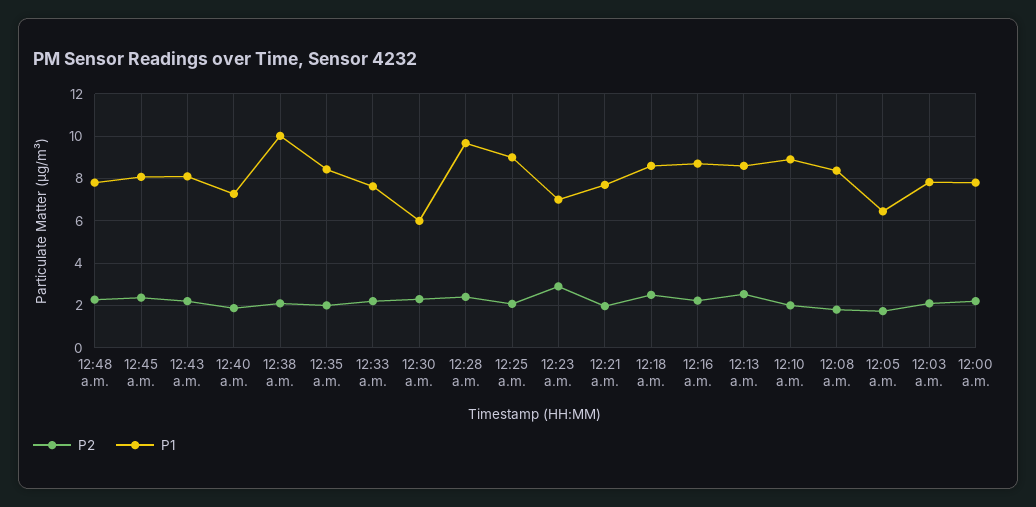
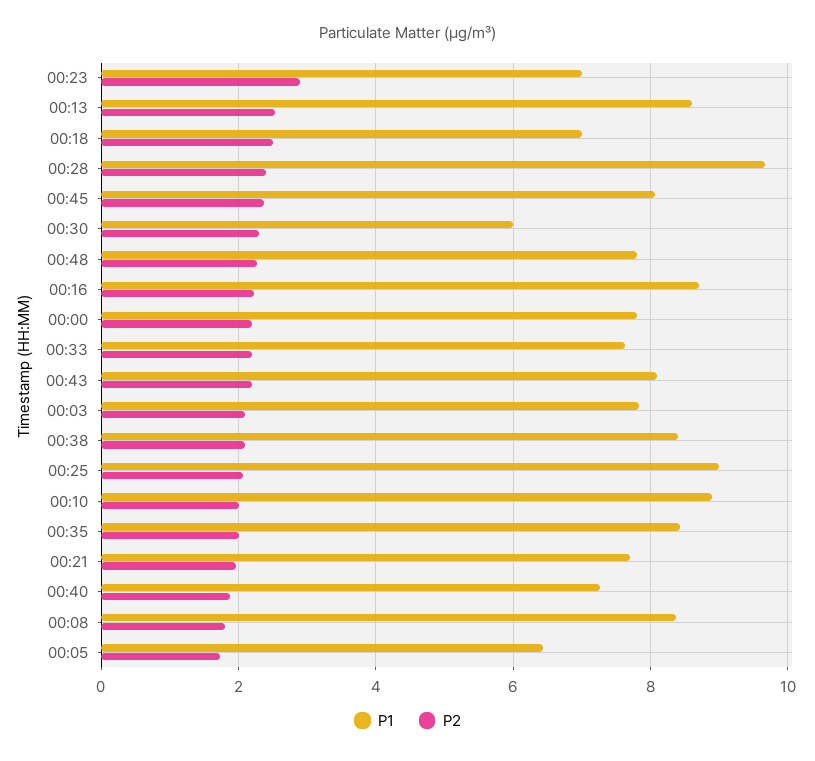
P1, 12:38 a.m.: 10 -> 8.4
P1, 12:18 a.m.: 8.5 -> 7

